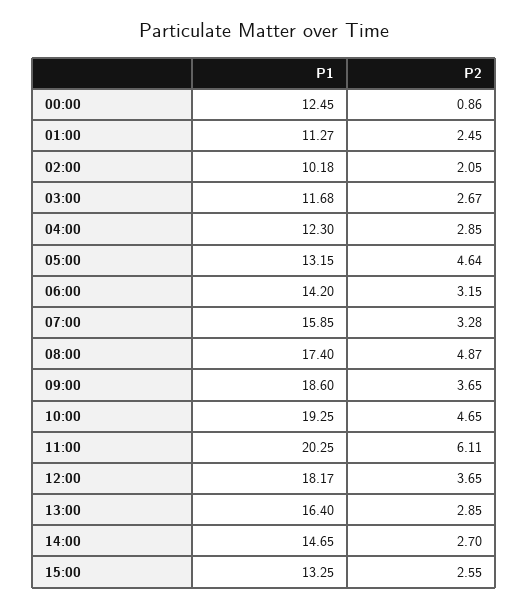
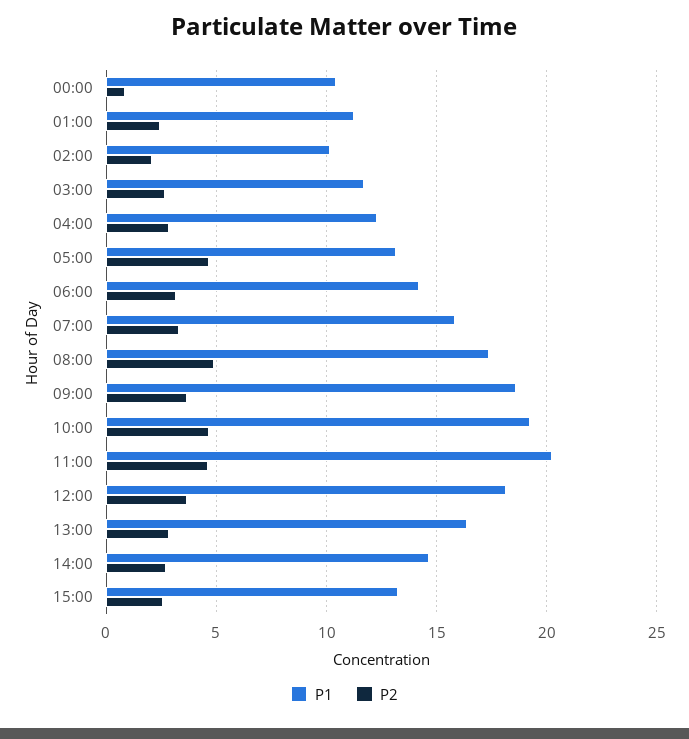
P1, 00:00: 12.45 -> 10.5
P2, 11:00: 6.11 -> 4.5

